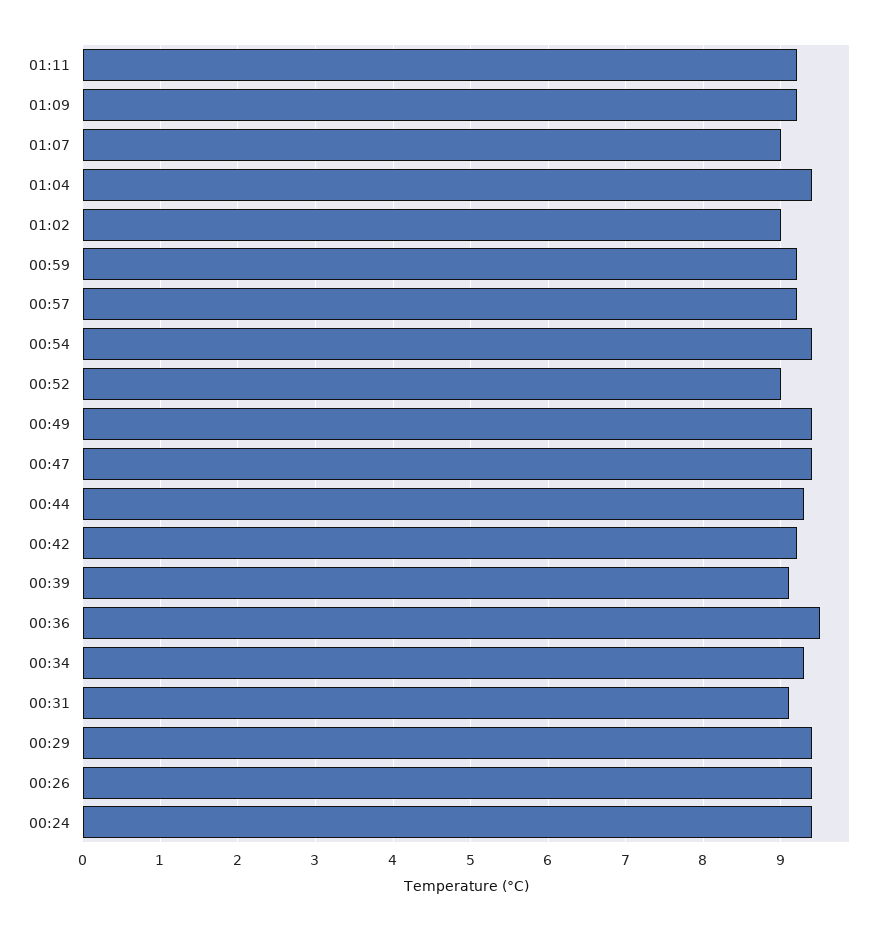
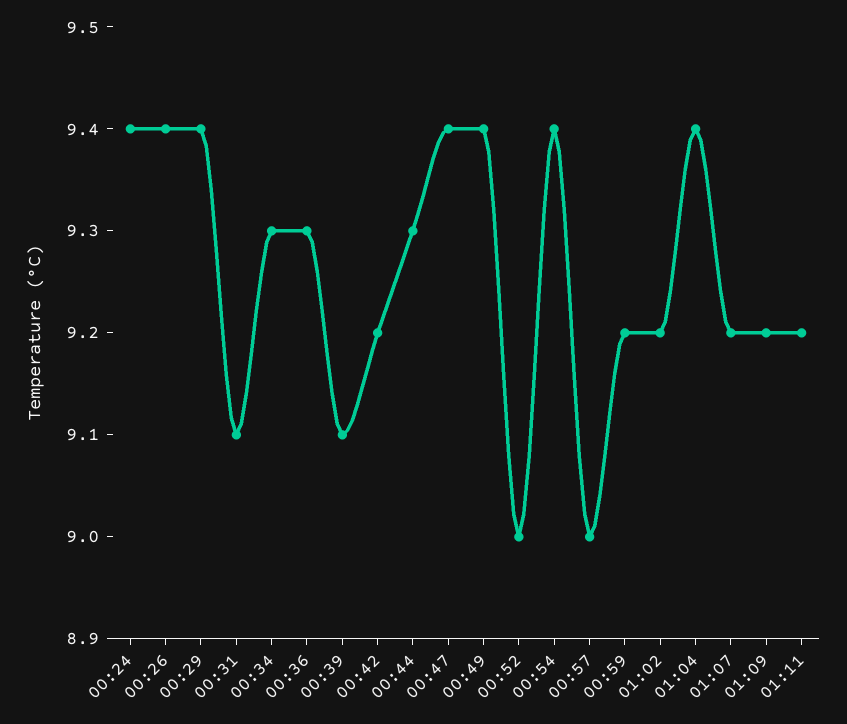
01:07: 9 -> 9.2
01:02: 9 -> 9.2
00:57: 9.2 -> 9
00:36: 9.5 -> 9.3

